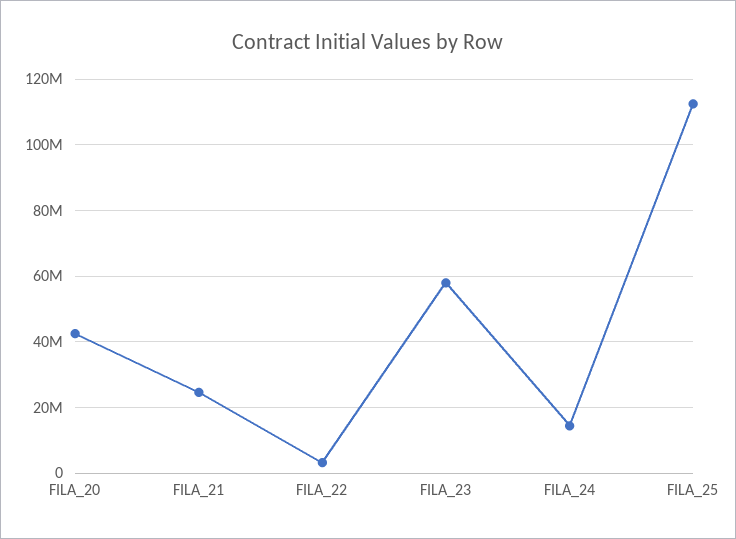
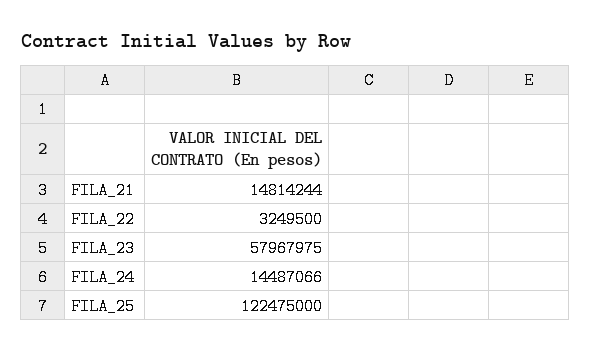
FILA_20: 42000000 -> none
FILA_21: 24000000 -> 14814244
FILA_25: 112000000 -> 122475000

